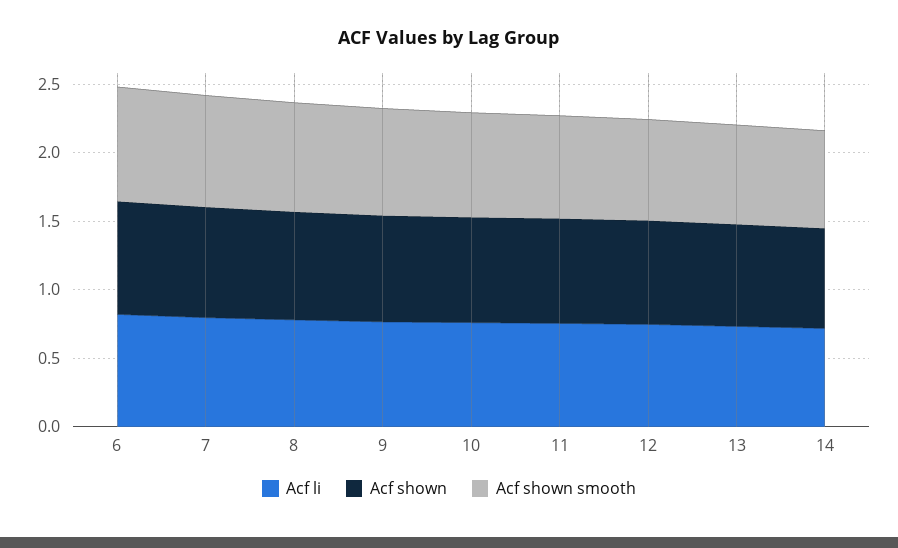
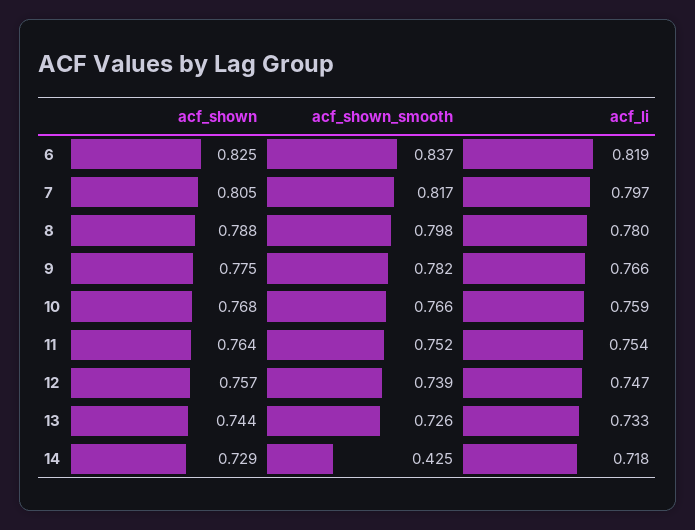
Acf shown smooth, 14: 0.7 -> 0.425

